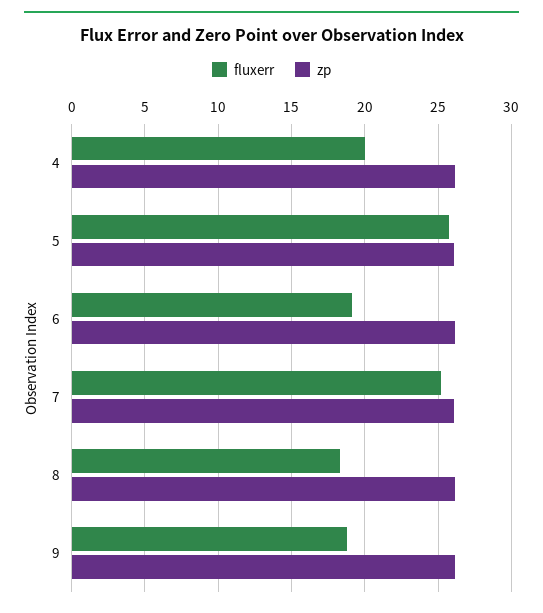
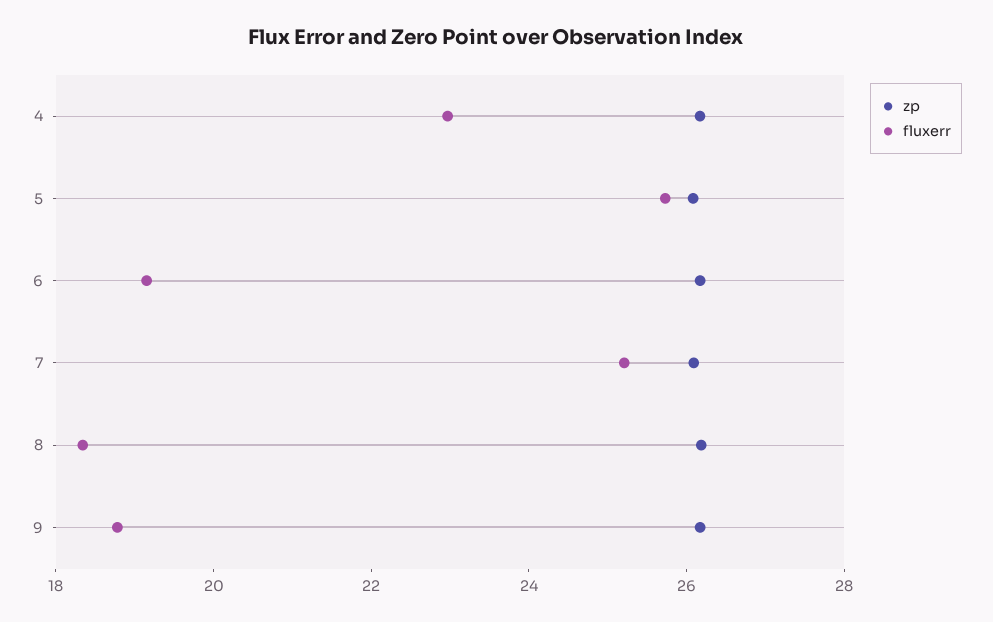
fluxerr, 4: 20 -> 23

